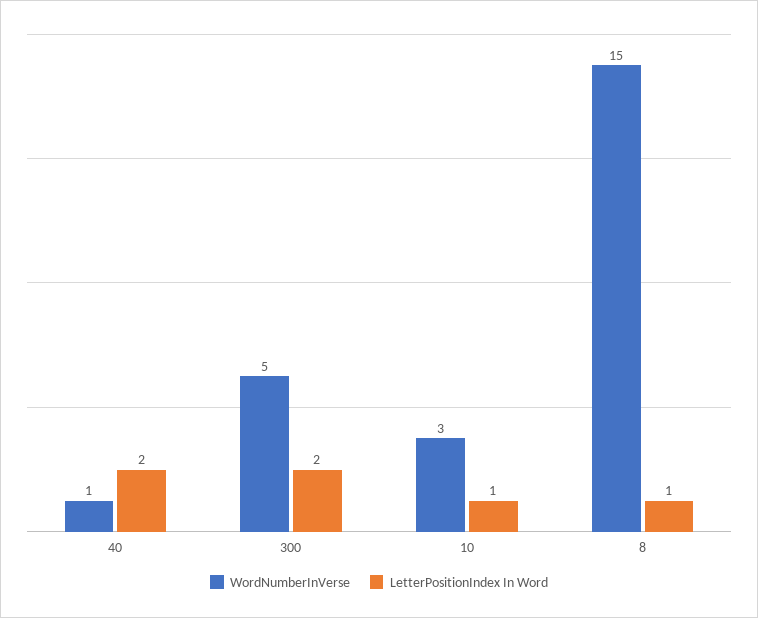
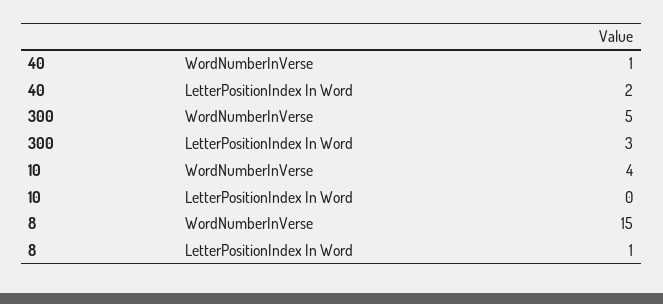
LetterPositionIndex In Word, 300: 2 -> 3
WordNumberInVerse, 10: 3 -> 4
LetterPositionIndex In Word, 10: 1 -> 0

